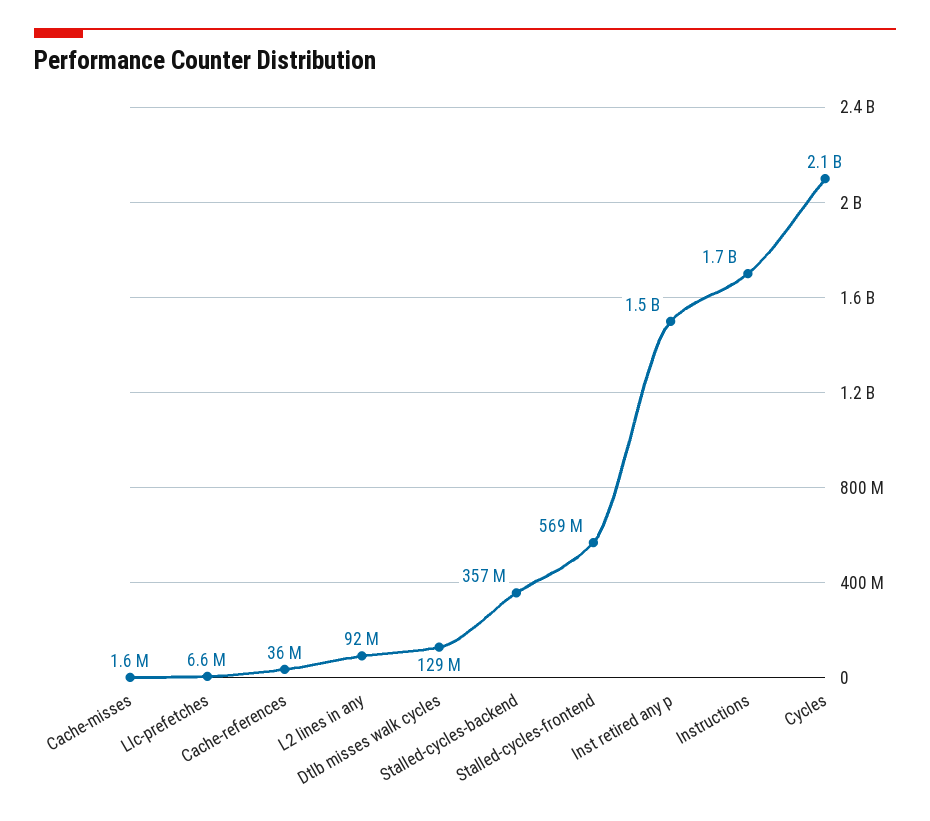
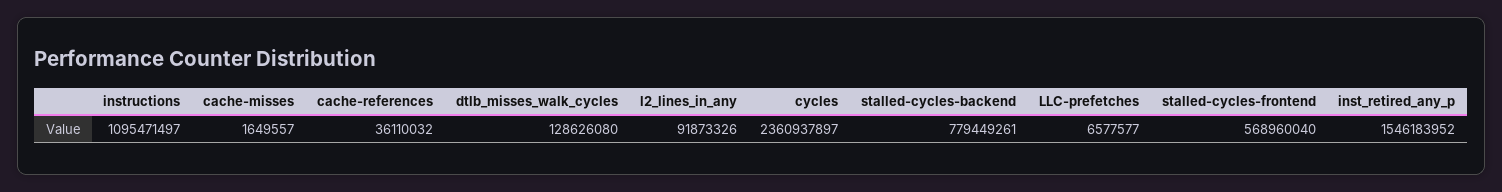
Stalled-cycles-backend: 357000000 -> 779449261
Instructions: 1700000000 -> 1095471497
Cycles: 2100000000 -> 2360937897

